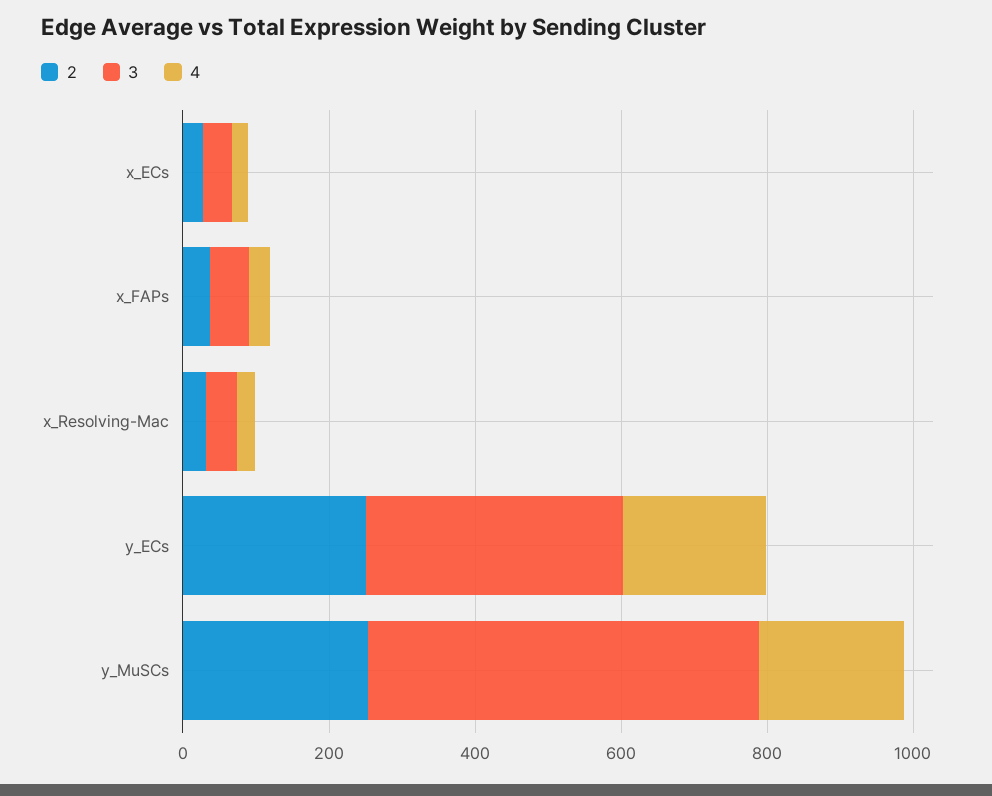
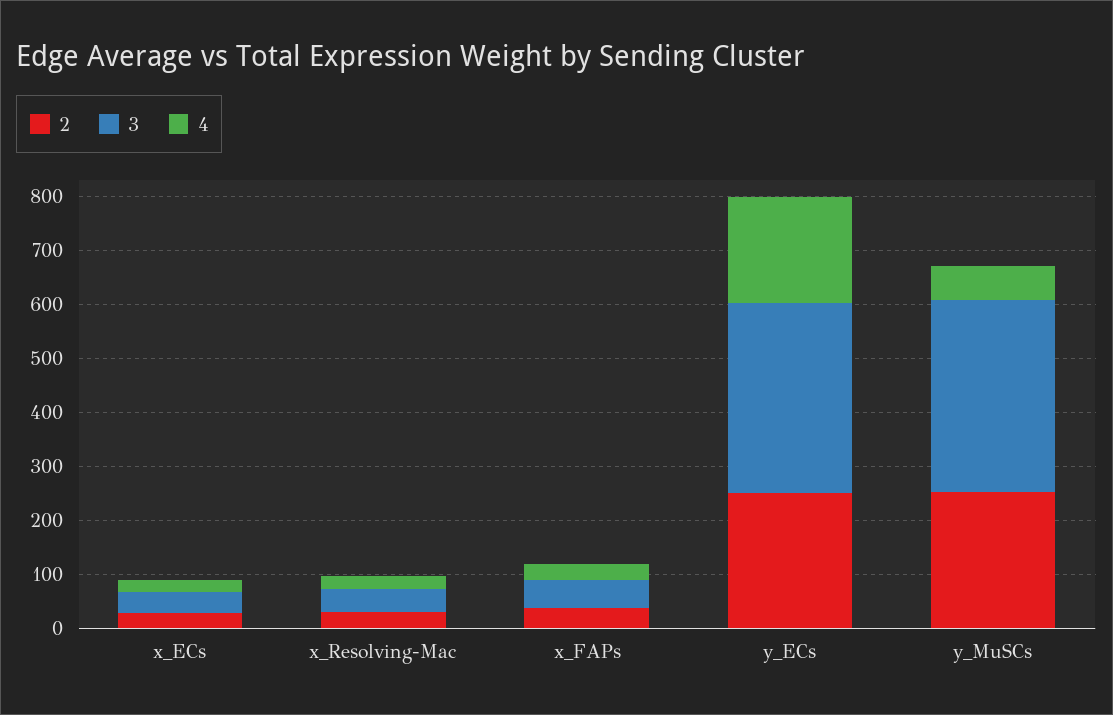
3, y_MuSCs: 550 -> 360
4, y_MuSCs: 200 -> 60

